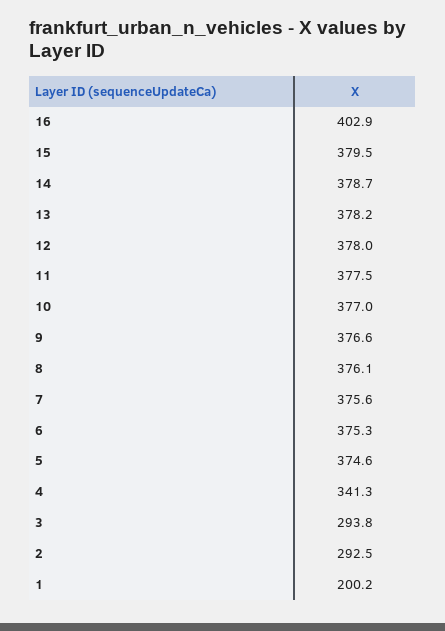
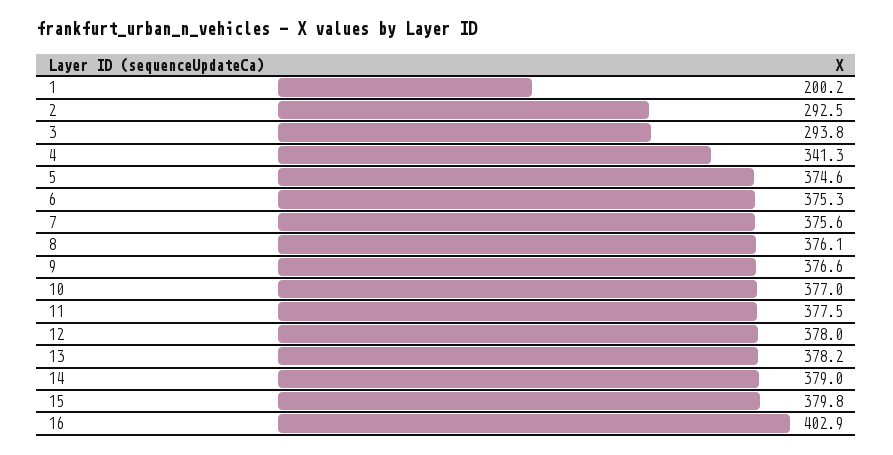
15: 379.5 -> 379.8
14: 378.7 -> 379

